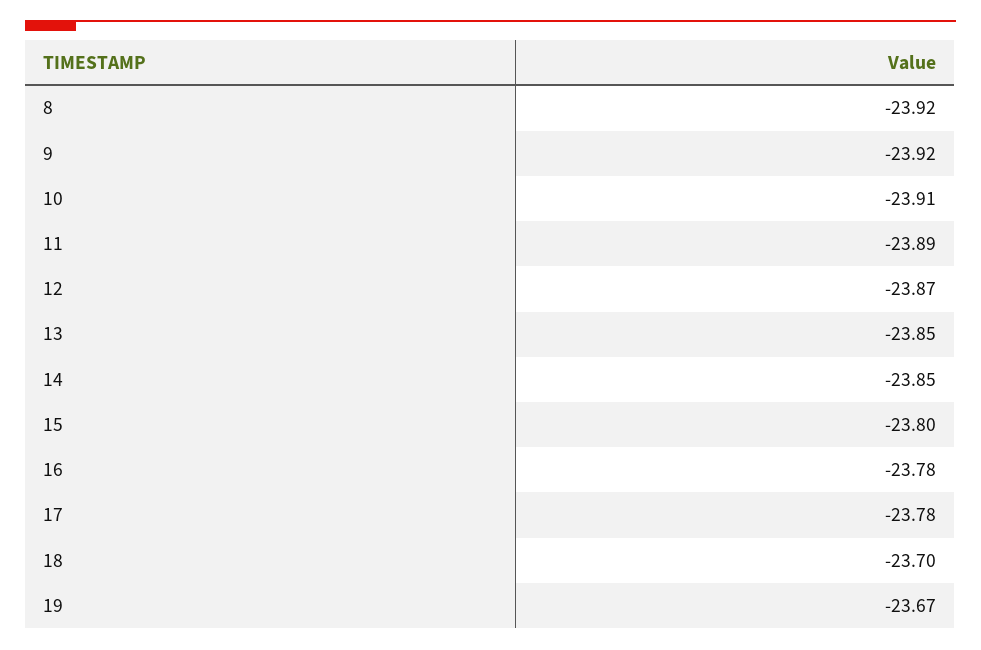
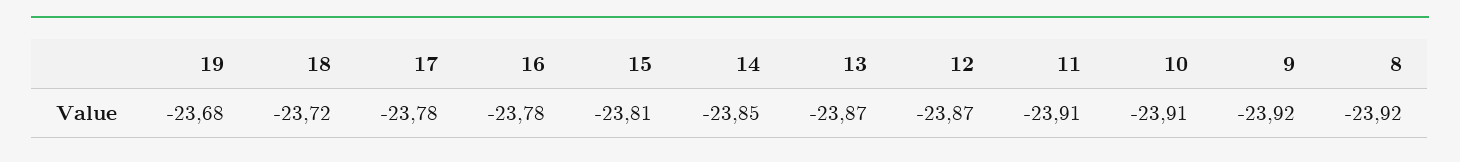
11: -23.89 -> -23.91
13: -23.85 -> -23.87
15: -23.8 -> -23.81
18: -23.7 -> -23.72
19: -23.67 -> -23.68

